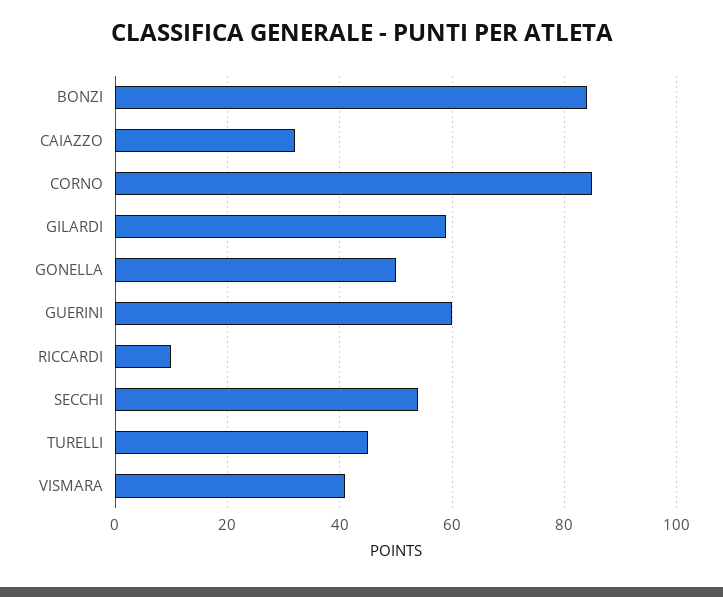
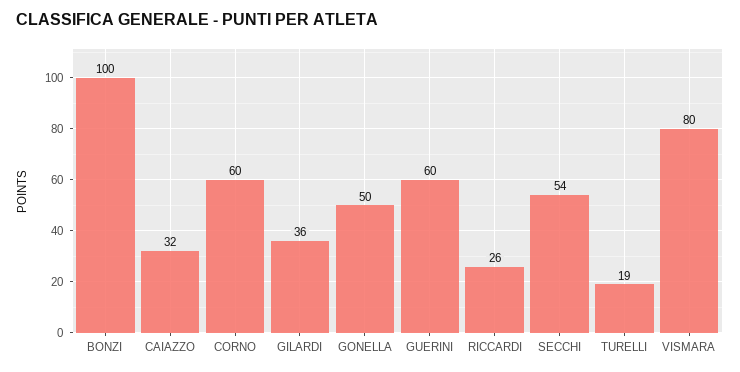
BONZI: 85 -> 100
CORNO: 85 -> 60
GILARDI: 60 -> 36
RICCARDI: 10 -> 26
TURELLI: 45 -> 19
VISMARA: 40 -> 80

